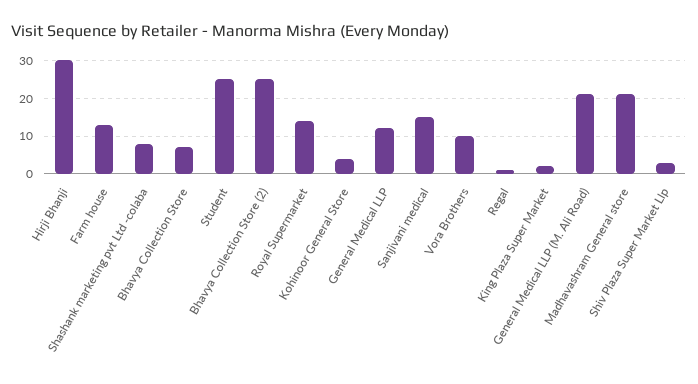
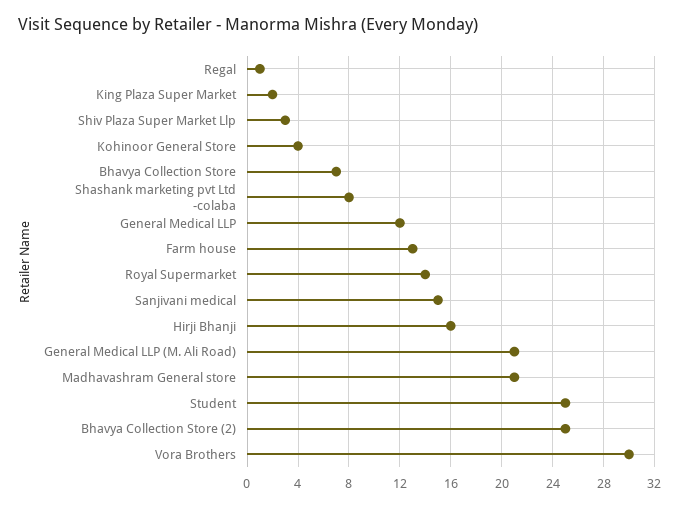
Hirji Bhanji: 30 -> 16
Vora Brothers: 10 -> 30

